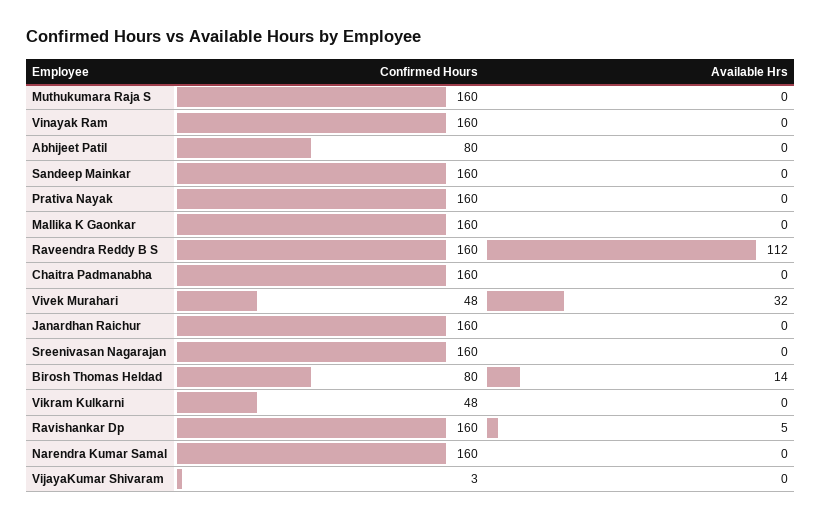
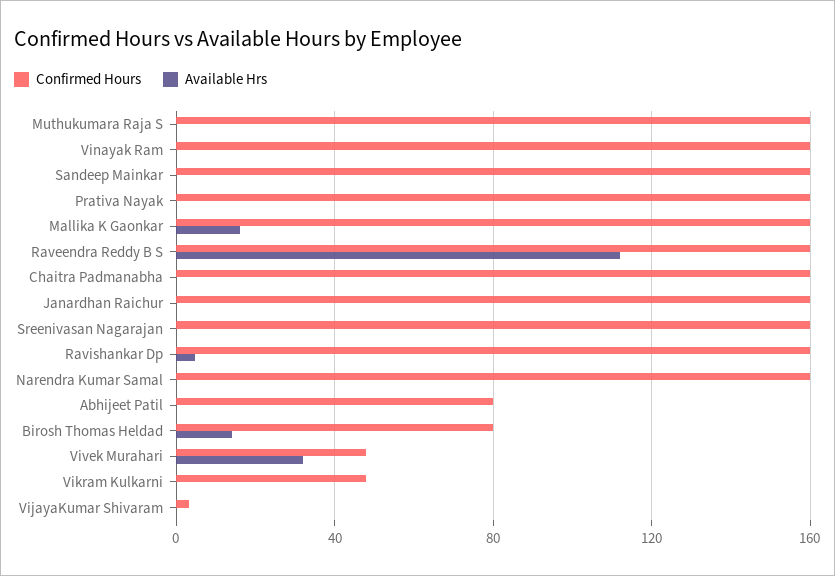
Available Hrs, Mallika K Gaonkar: 0 -> 15

